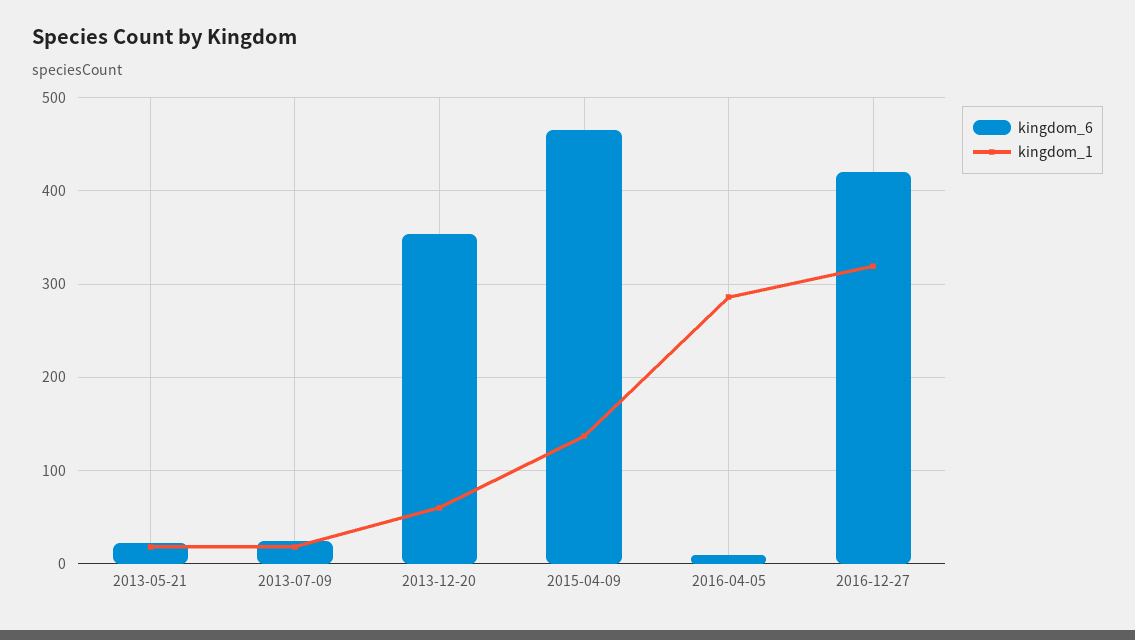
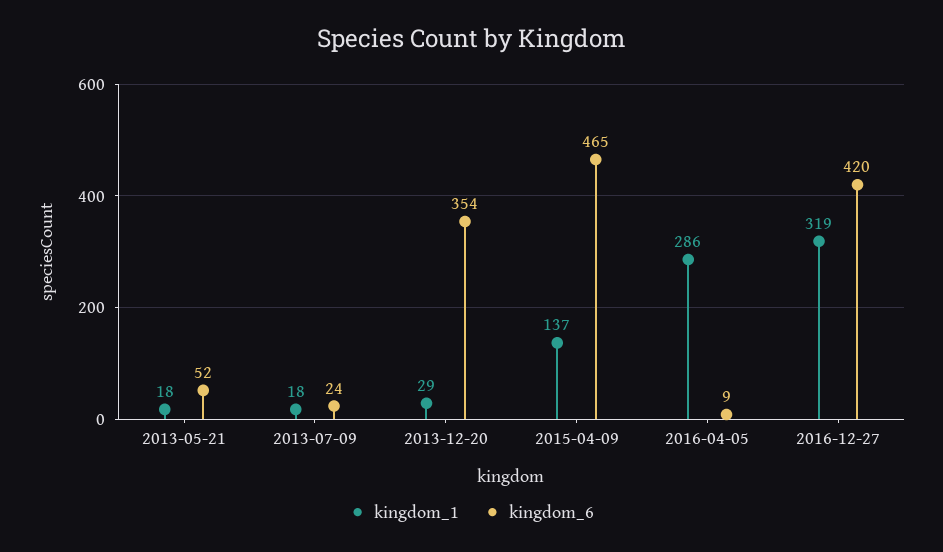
kingdom_6, 2013-05-21: 20 -> 52
kingdom_1, 2013-12-20: 60 -> 29

